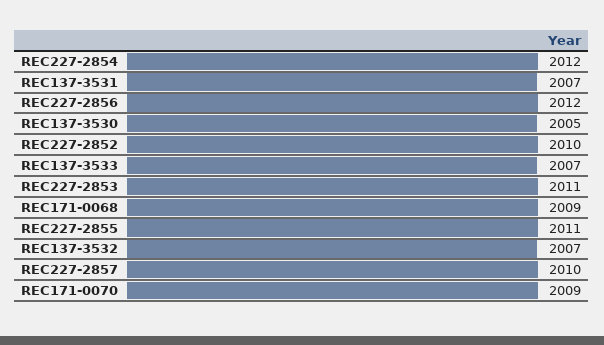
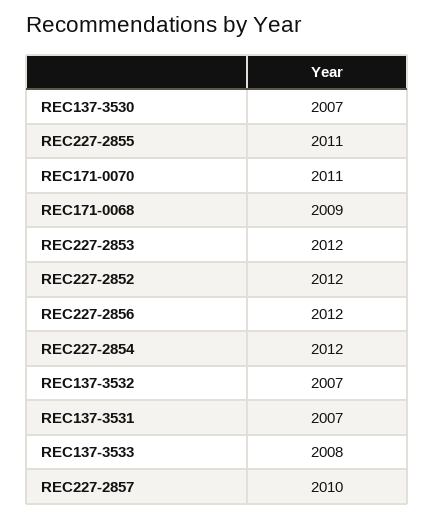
REC137-3530: 2005 -> 2007
REC227-2852: 2010 -> 2012
REC137-3533: 2007 -> 2008
REC227-2853: 2011 -> 2012
REC171-0070: 2009 -> 2011

